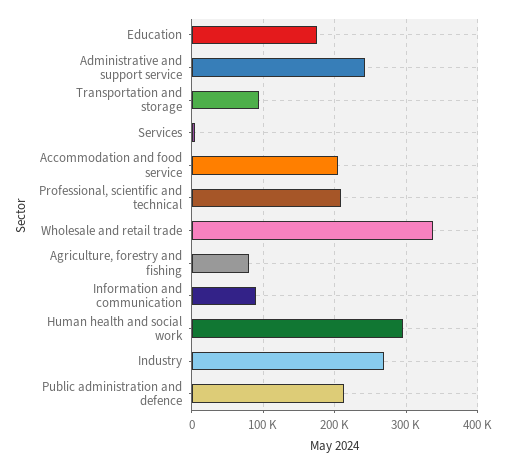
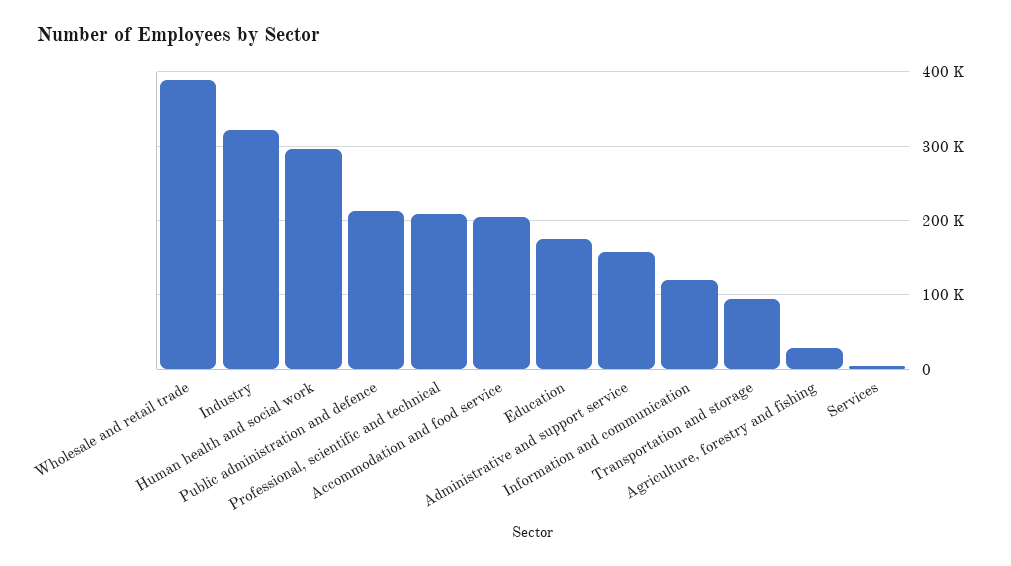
Administrative and support service: 240000 -> 160000
Wholesale and retail trade: 340000 -> 390000
Agriculture, forestry and fishing: 80000 -> 30000
Information and communication: 90000 -> 120000
Industry: 270000 -> 320000

